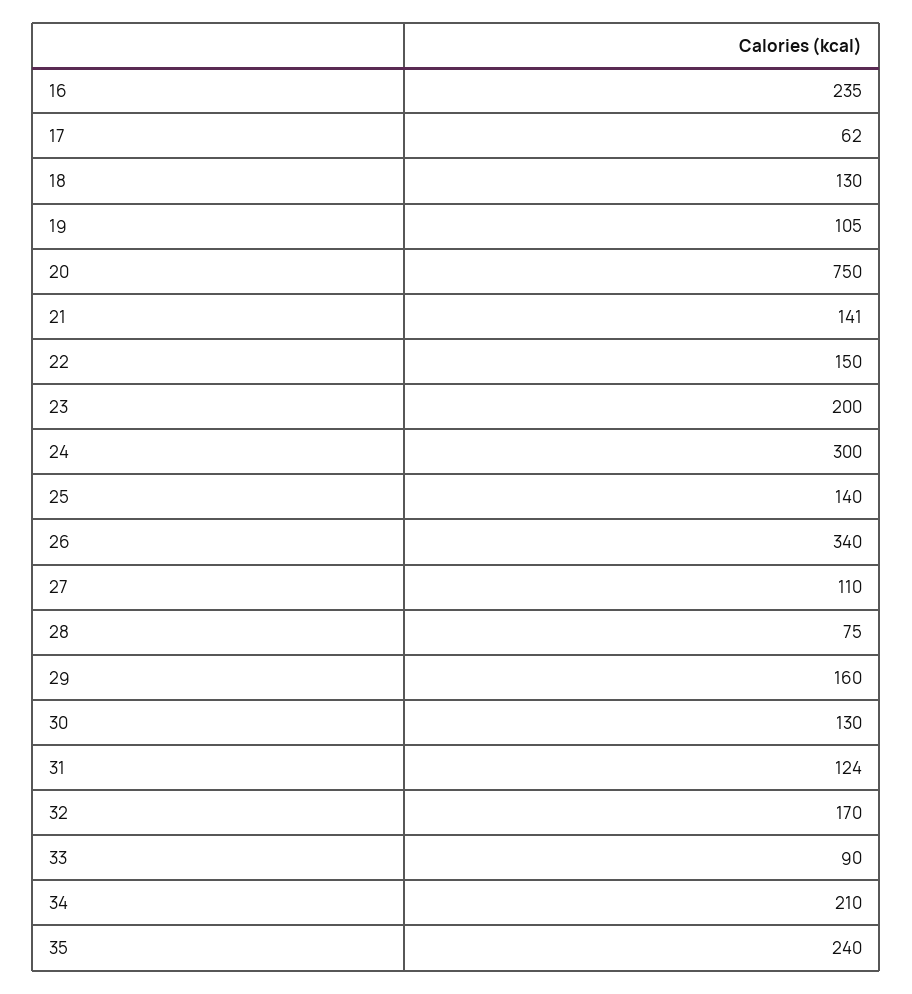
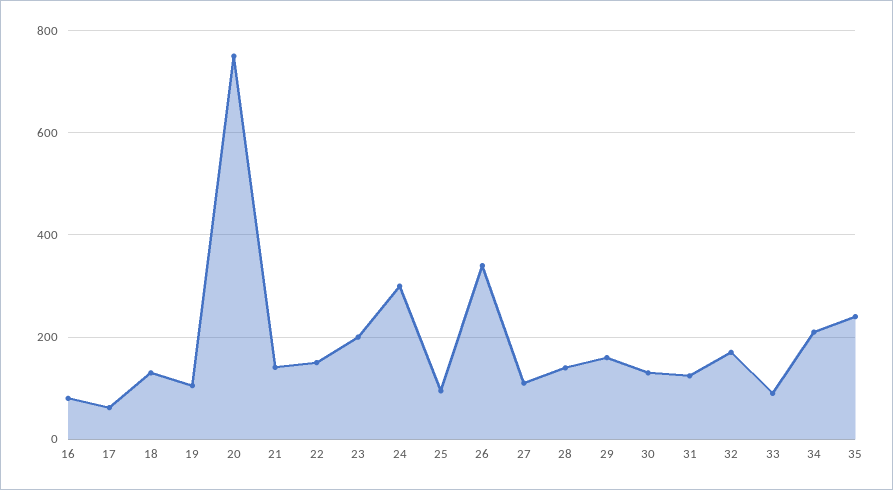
16: 235 -> 80
25: 140 -> 100
28: 75 -> 140

